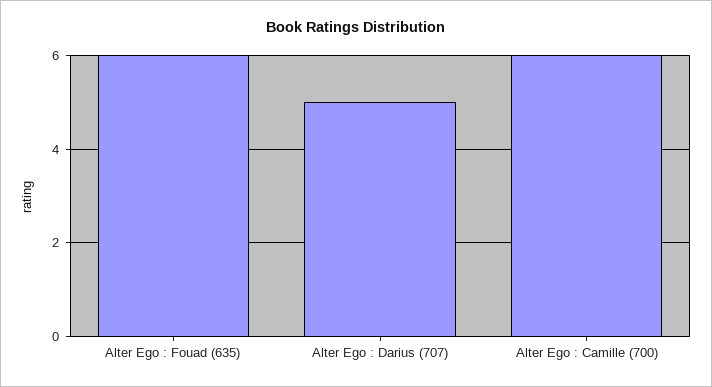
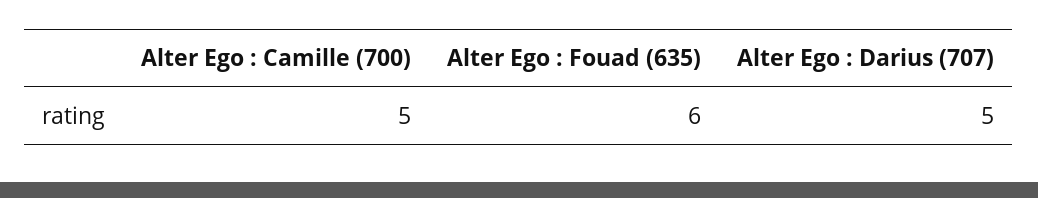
Alter Ego : Camille (700): 6 -> 5

